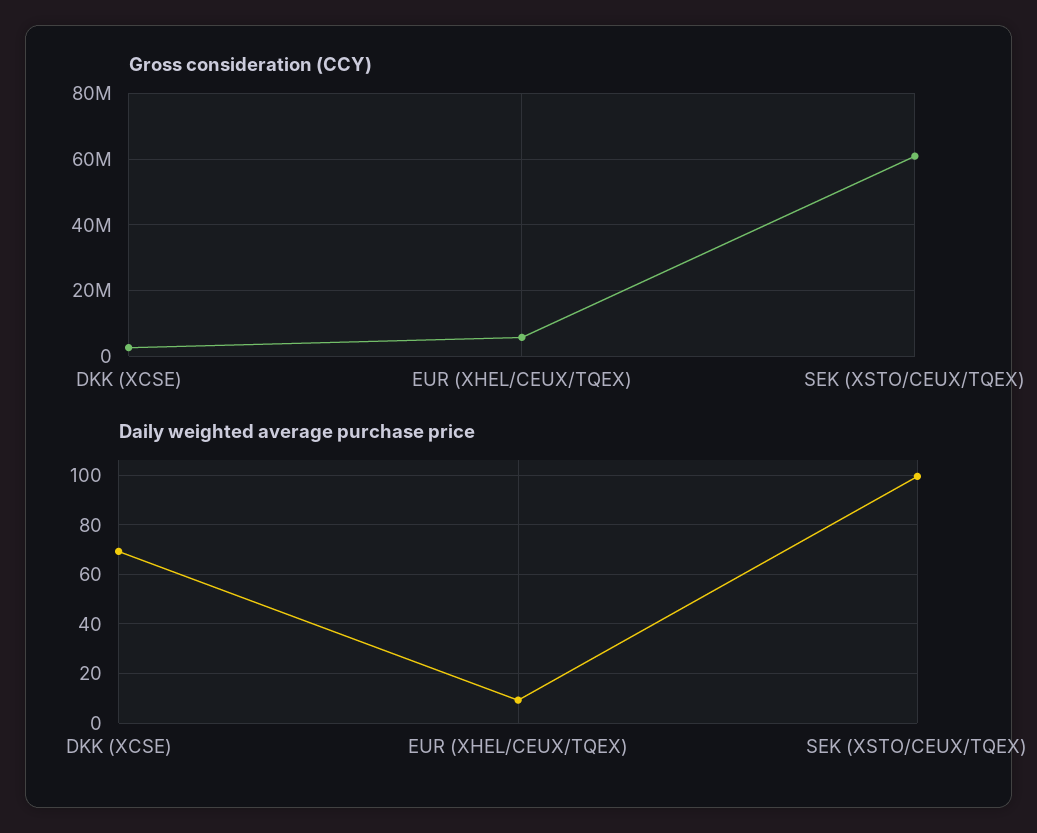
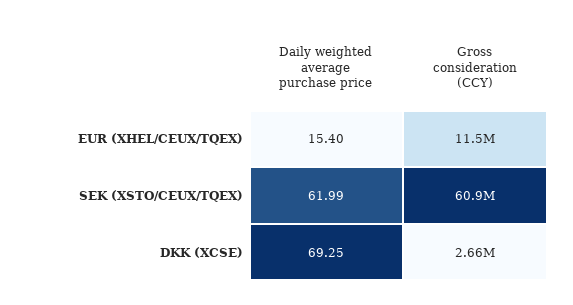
Gross consideration (CCY), EUR (XHEL/CEUX/TQEX): 6000000 -> 11500000
Daily weighted average purchase price, EUR (XHEL/CEUX/TQEX): 10 -> 15.4
Daily weighted average purchase price, SEK (XSTO/CEUX/TQEX): 100 -> 61.99

